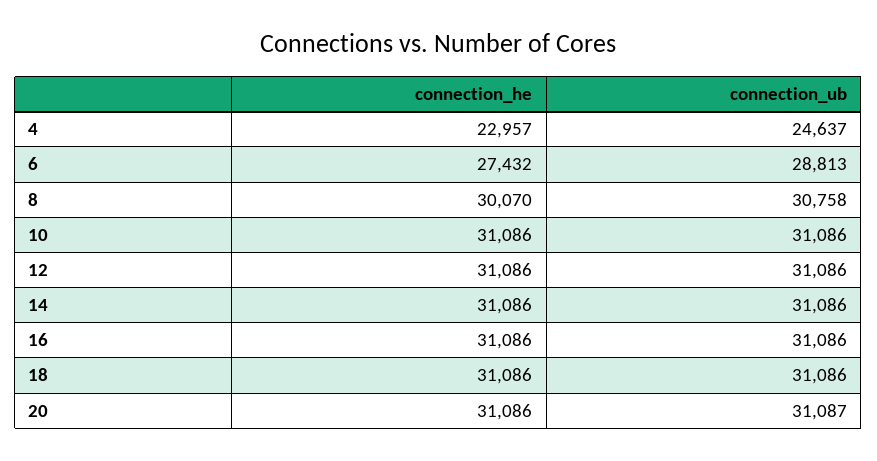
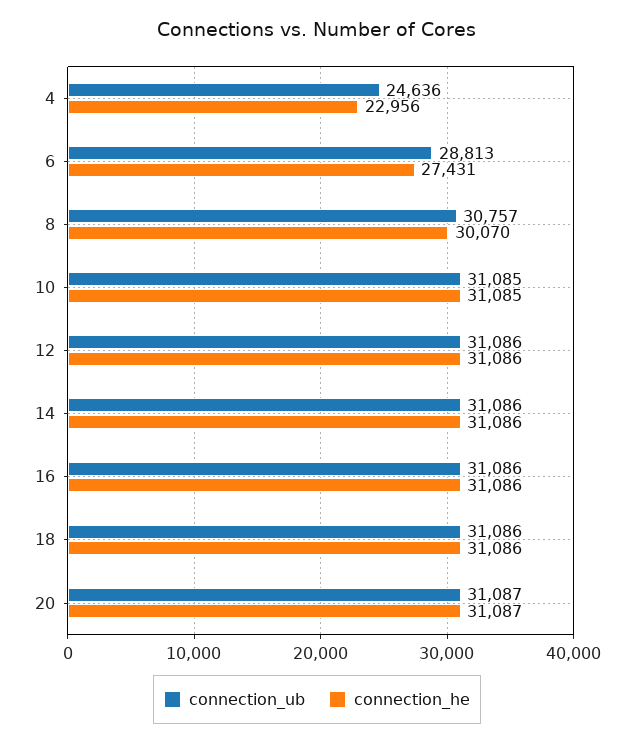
connection_he, 4: 22957 -> 22956
connection_ub, 4: 24637 -> 24636
connection_he, 6: 27432 -> 27431
connection_ub, 8: 30758 -> 30757
connection_he, 10: 31086 -> 31085
connection_ub, 10: 31086 -> 31085
connection_he, 20: 31086 -> 31087

